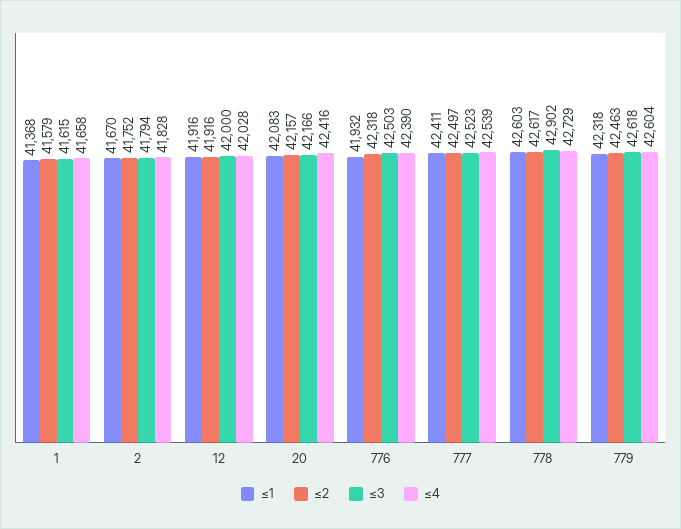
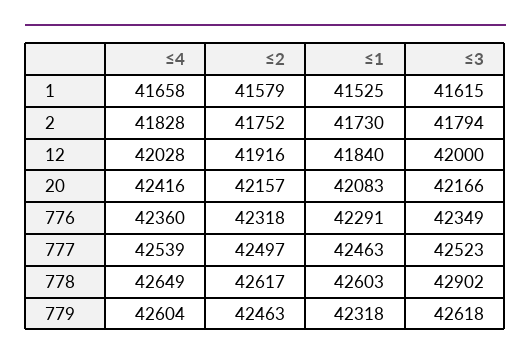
≤1, 1: 41368 -> 41525
≤1, 2: 41670 -> 41730
≤1, 12: 41916 -> 41840
≤1, 776: 41932 -> 42291
≤3, 776: 42503 -> 42349
≤4, 776: 42390 -> 42360
≤1, 777: 42411 -> 42463
≤4, 778: 42729 -> 42649

